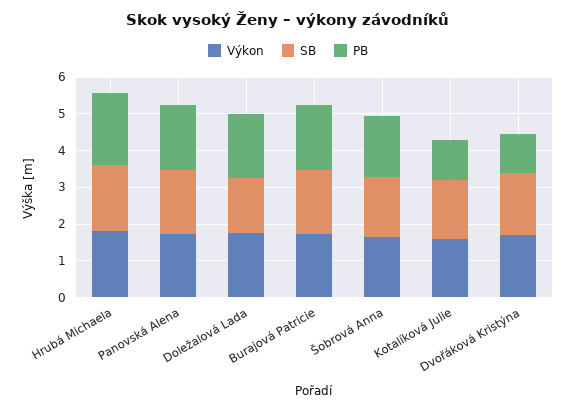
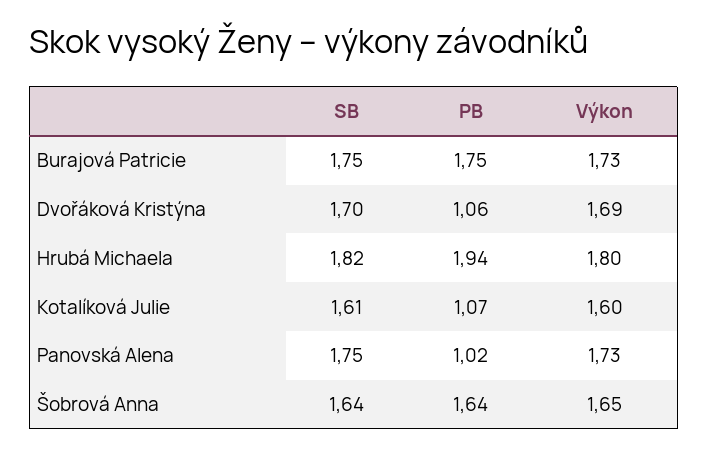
PB, Panovská Alena: 1.75 -> 1.02
Výkon, Doležalová Lada: 1.75 -> none
SB, Doležalová Lada: 1.5 -> none
PB, Doležalová Lada: 1.75 -> none

